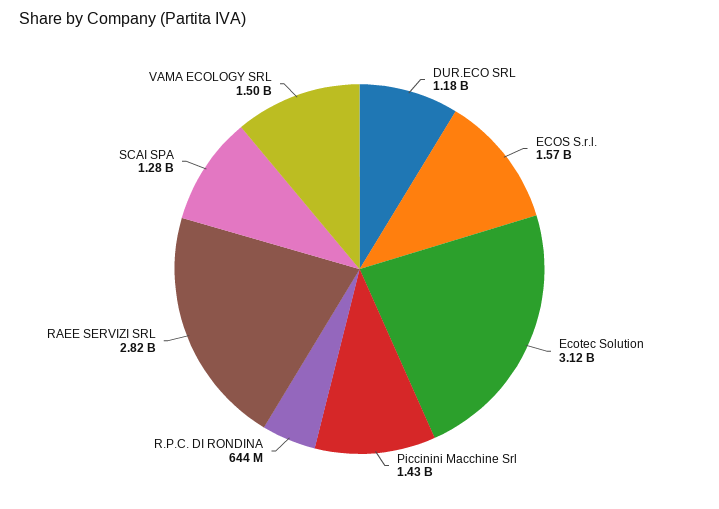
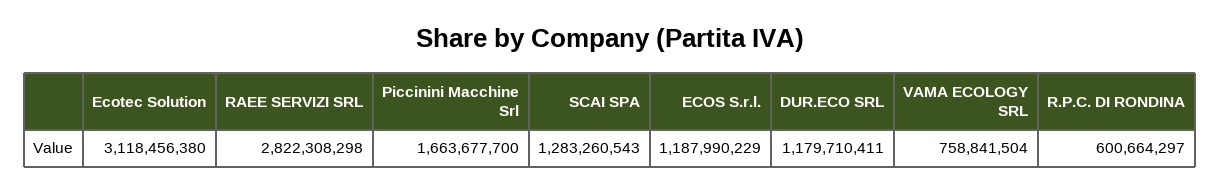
ECOS S.r.l.: 1570000000 -> 1187990229
Piccinini Macchine Srl: 1430000000 -> 1663677700
R.P.C. DI RONDINA: 644000000 -> 600664297
VAMA ECOLOGY SRL: 1500000000 -> 758841504

